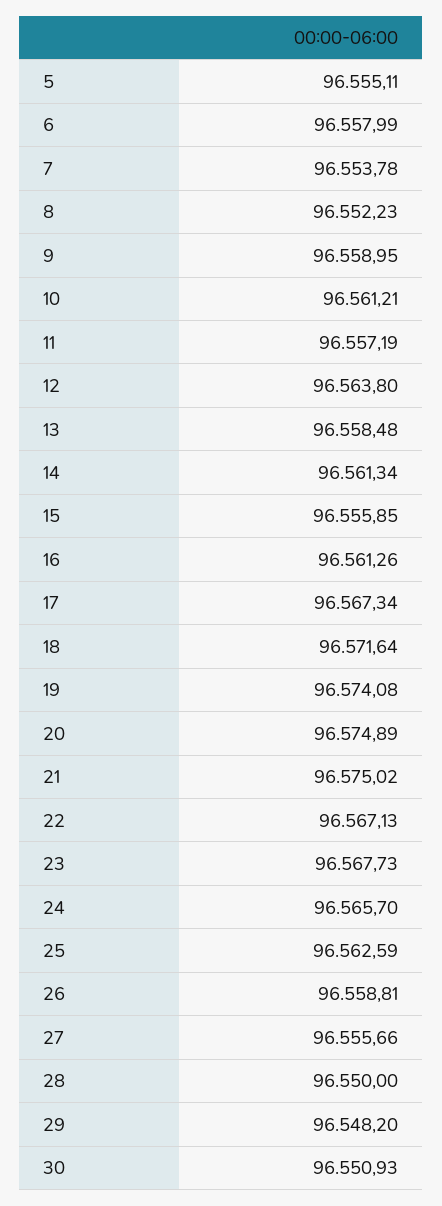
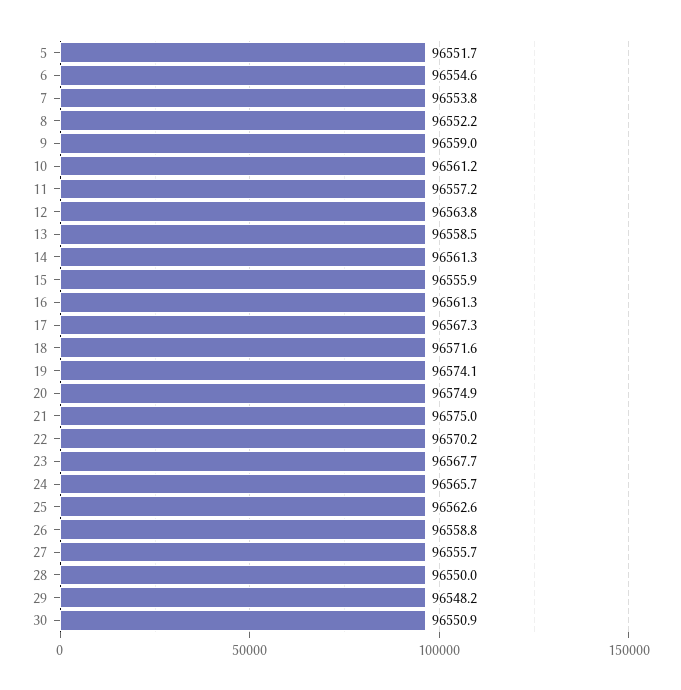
5: 96555.11 -> 96551.7
6: 96557.99 -> 96554.6
22: 96567.13 -> 96570.2

